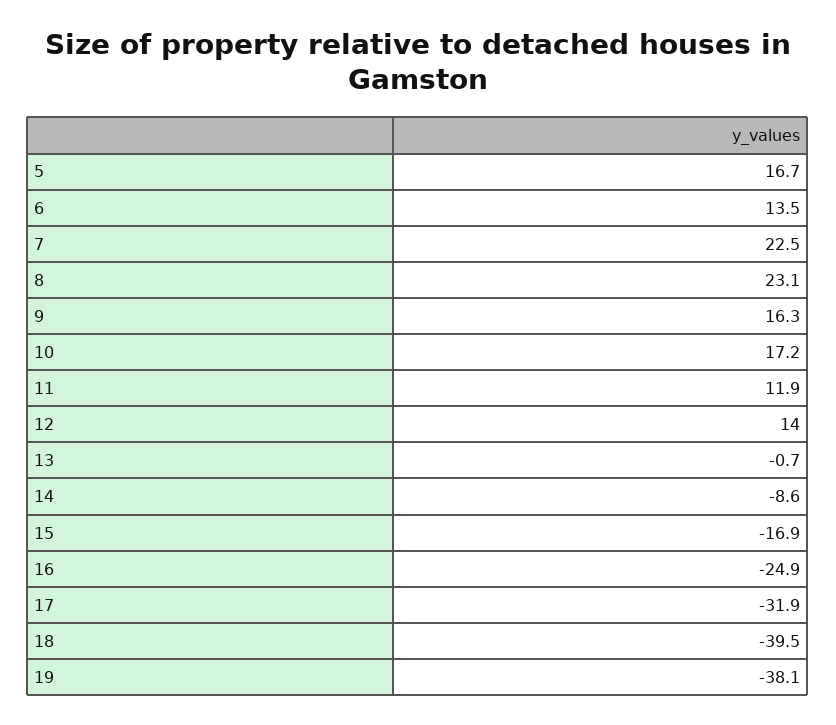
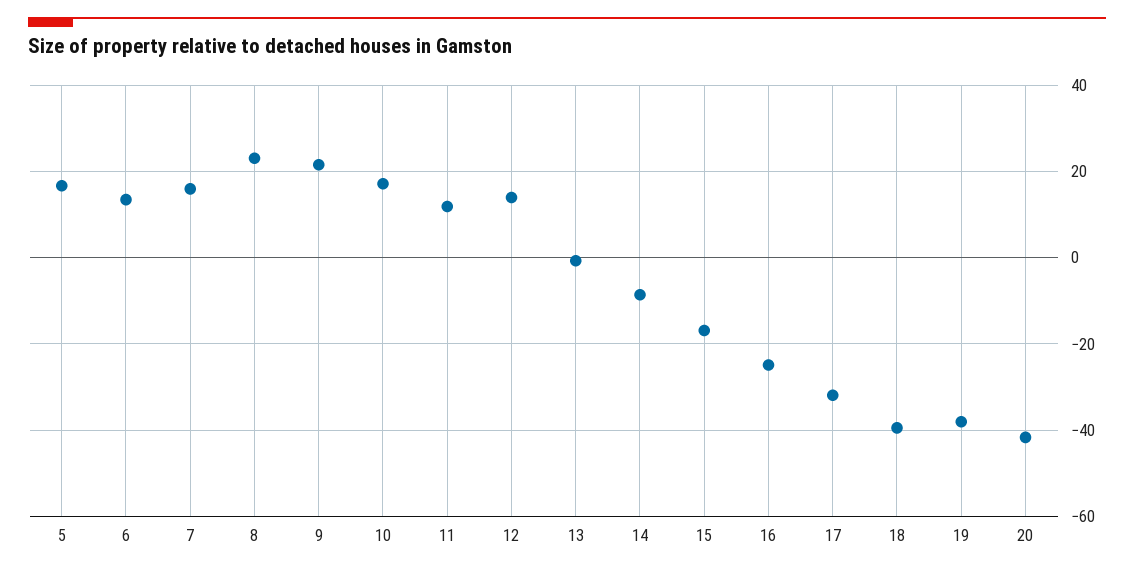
7: 22.5 -> 16
9: 16.3 -> 22
20: none -> -42

